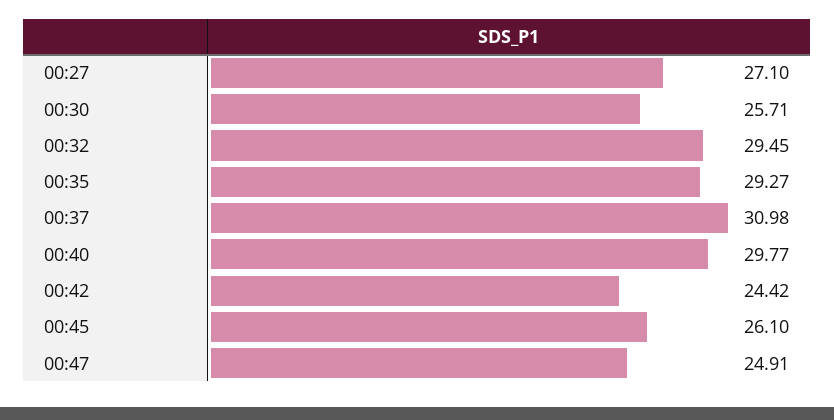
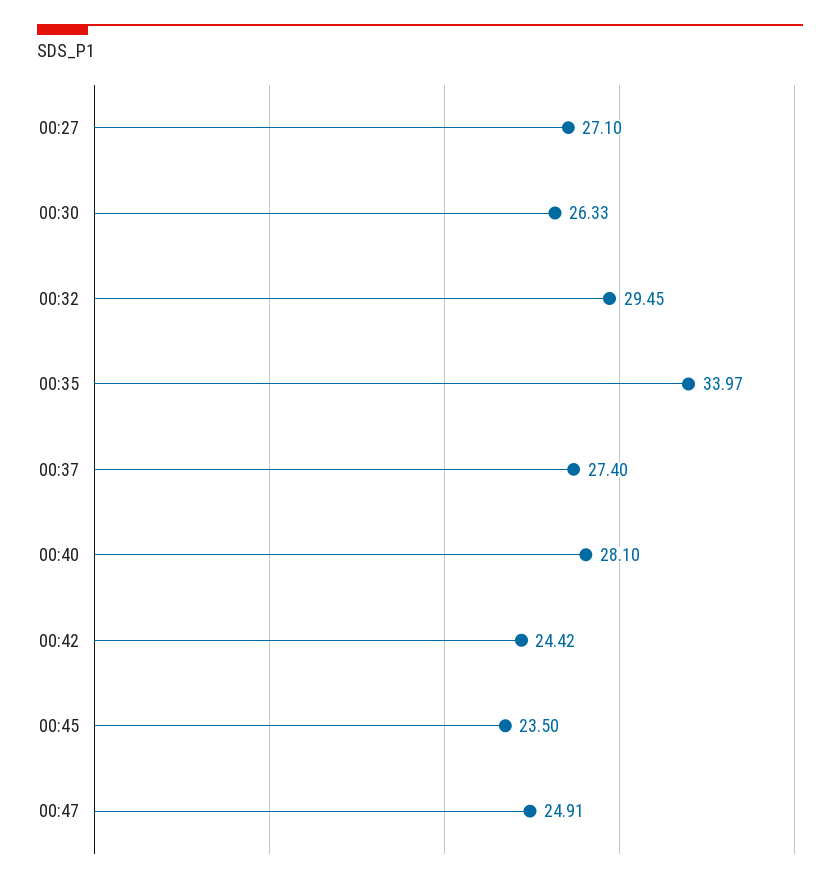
00:30: 25.71 -> 26.33
00:35: 29.27 -> 33.97
00:37: 30.98 -> 27.4
00:40: 29.77 -> 28.1
00:45: 26.1 -> 23.5

